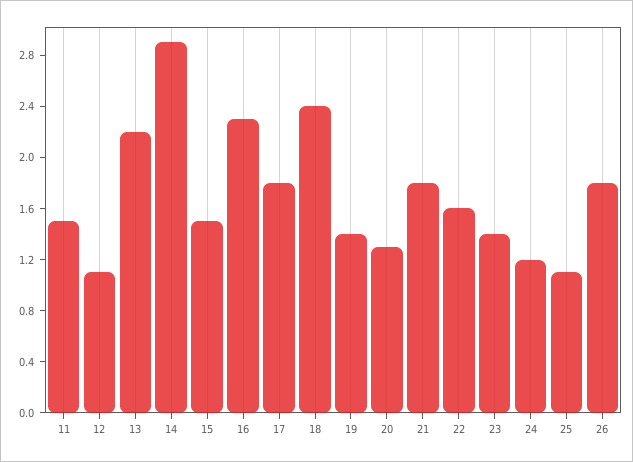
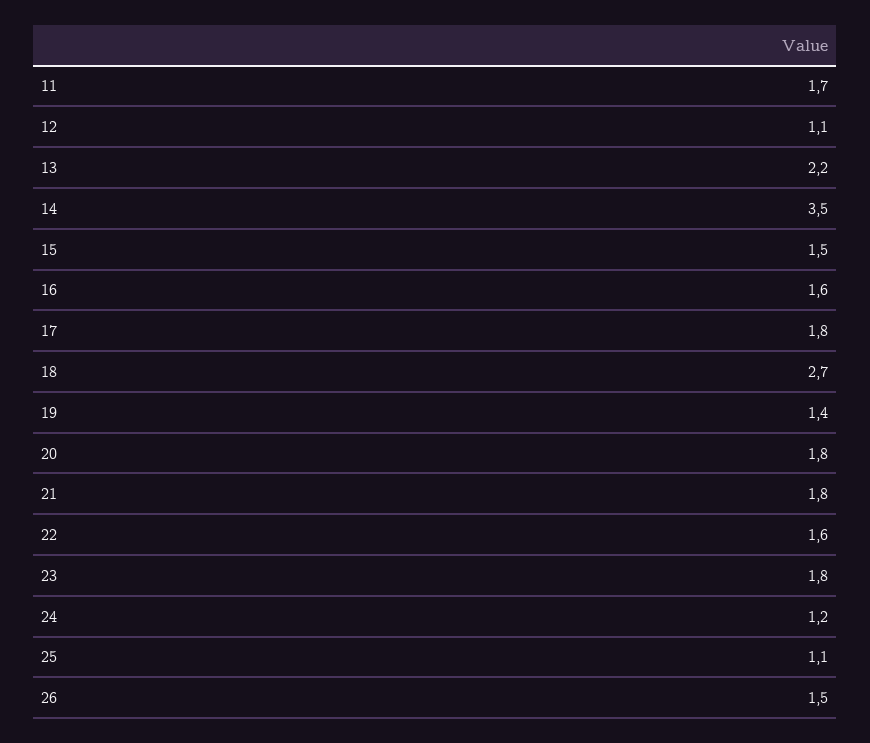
11: 1.5 -> 1.7
14: 2.9 -> 3.5
16: 2.3 -> 1.6
18: 2.4 -> 2.7
20: 1.3 -> 1.8
23: 1.4 -> 1.8
26: 1.8 -> 1.5

